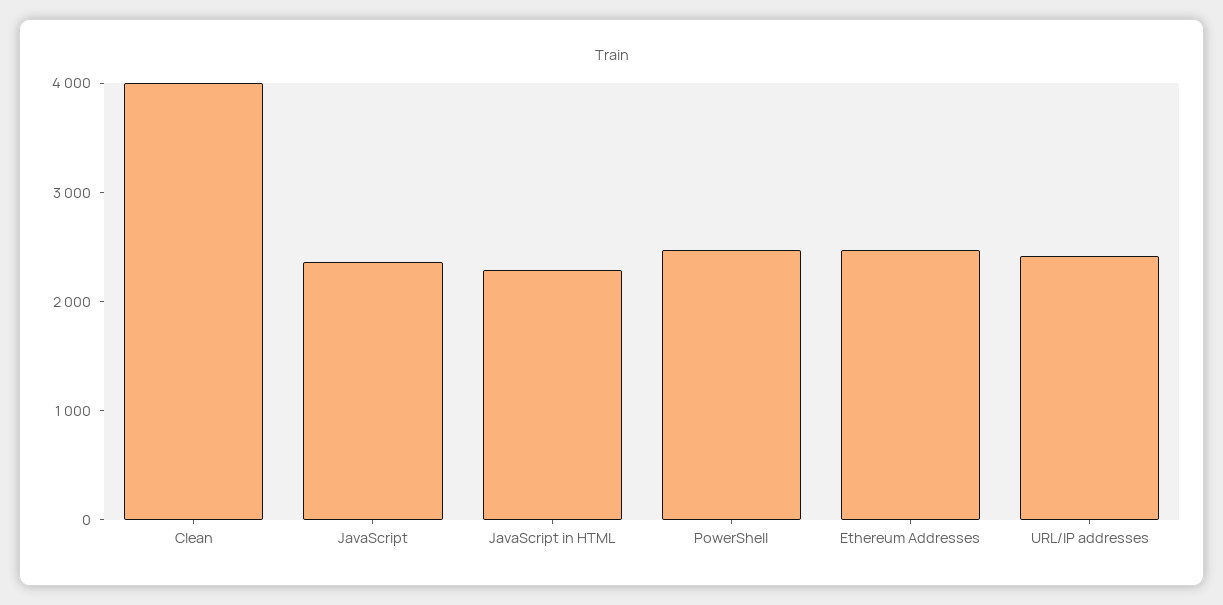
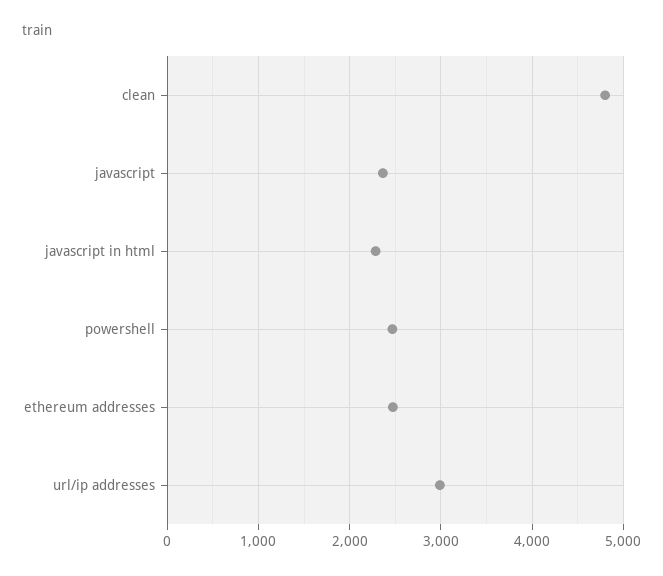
Clean: 4000 -> 4800
URL/IP addresses: 2400 -> 3000

